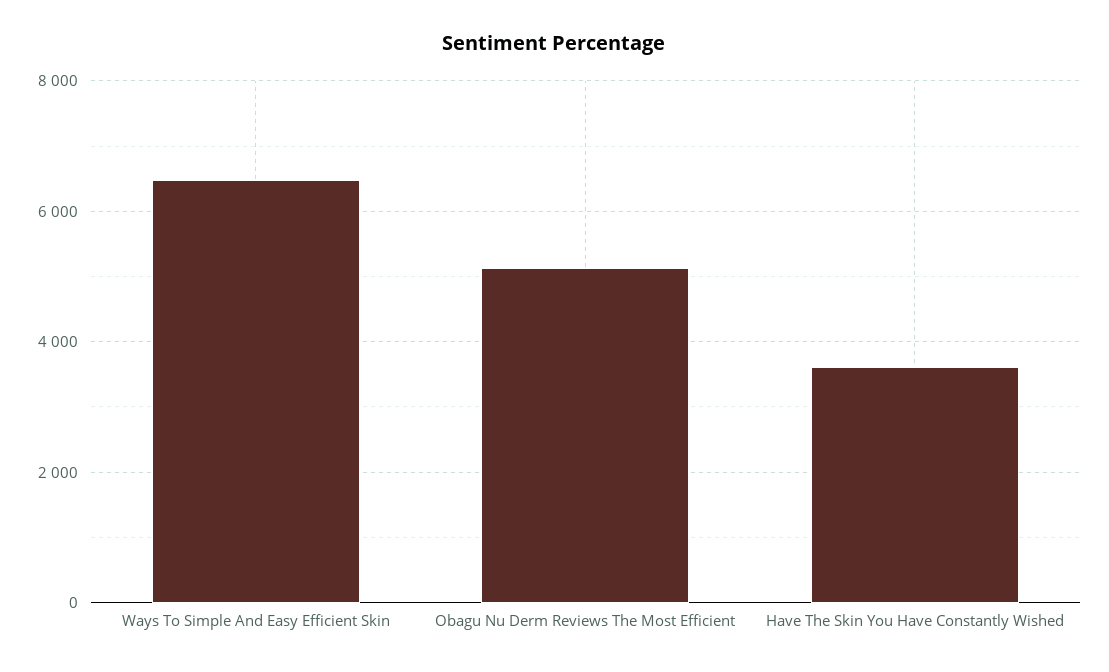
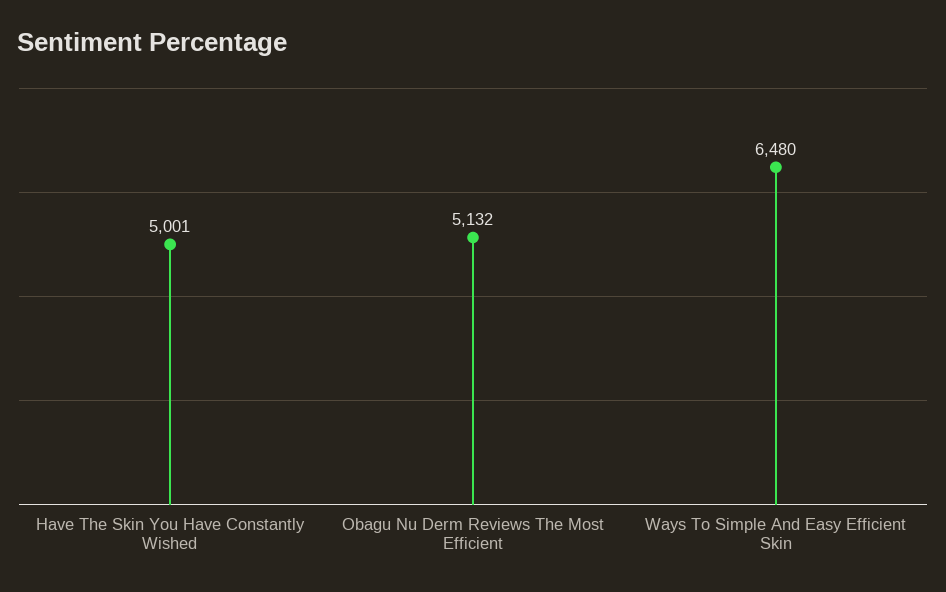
Have The Skin You Have Constantly Wished: 3600 -> 5001

